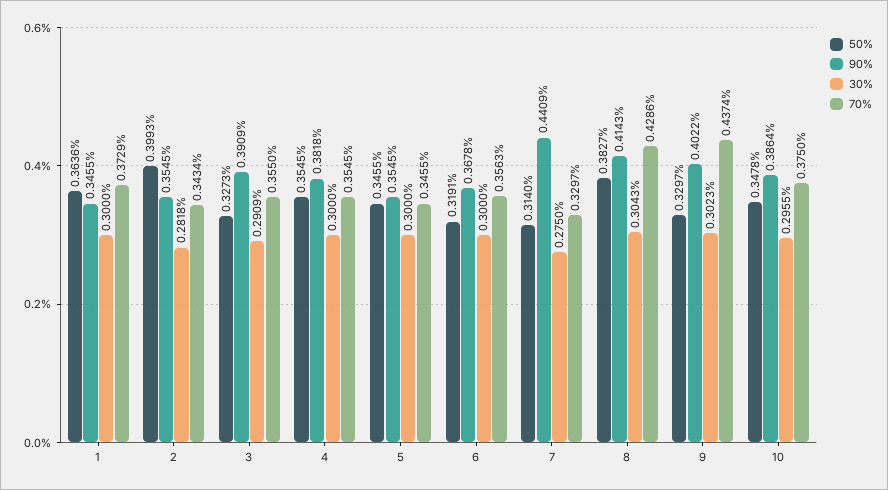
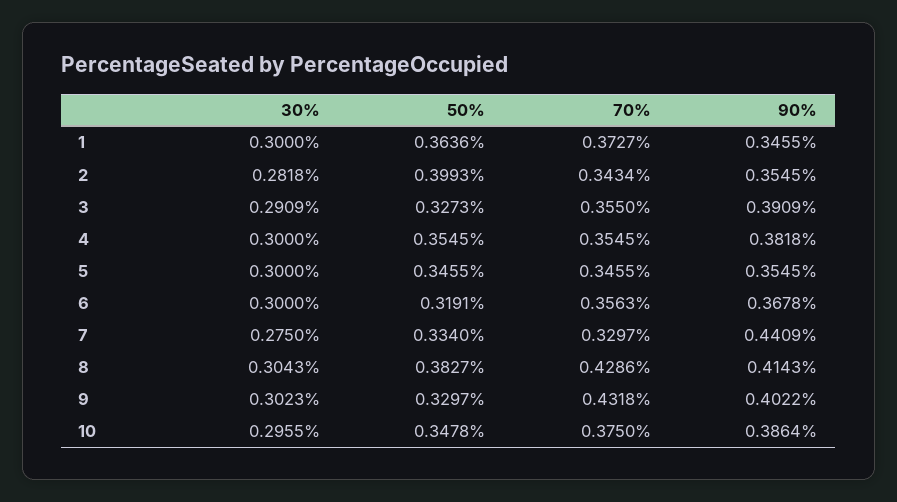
70%, 1: 0.3729 -> 0.3727
50%, 7: 0.314 -> 0.334
70%, 9: 0.4374 -> 0.4318

